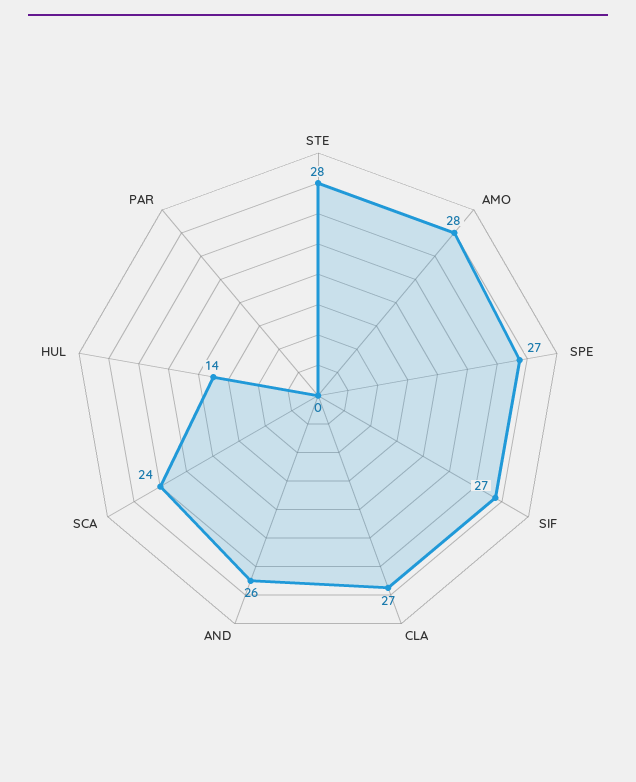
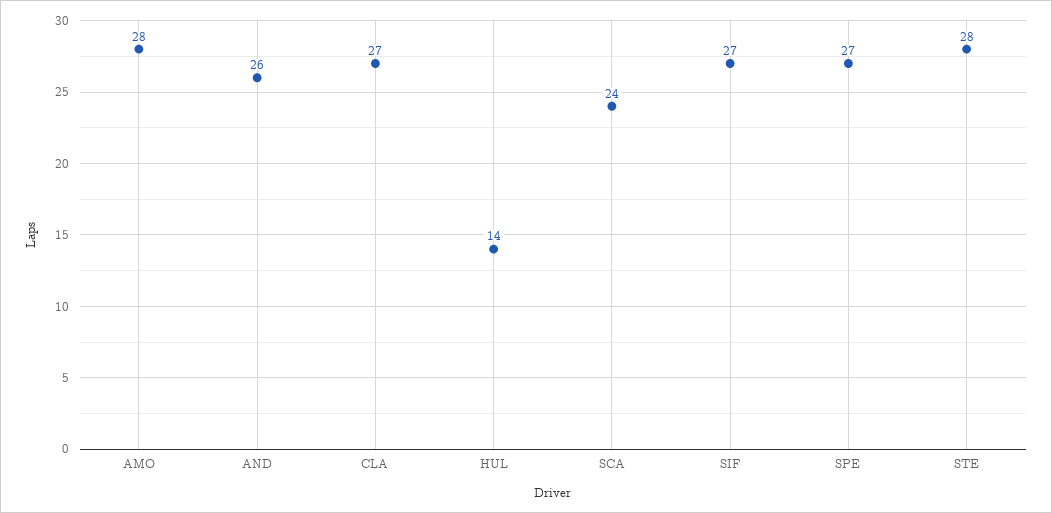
PAR: 0 -> none

